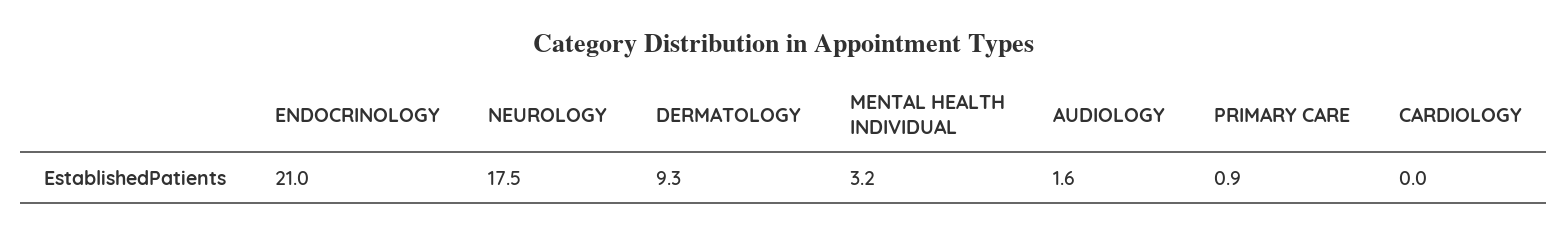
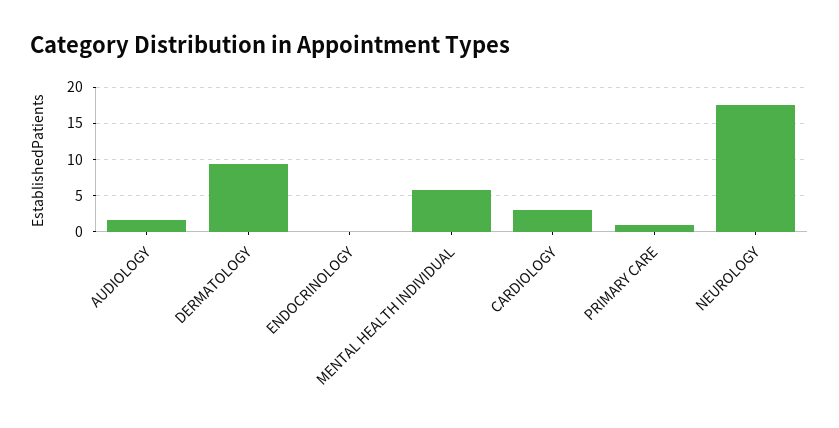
ENDOCRINOLOGY: 21 -> 0
MENTAL HEALTH INDIVIDUAL: 3.2 -> 6
CARDIOLOGY: 0 -> 3

